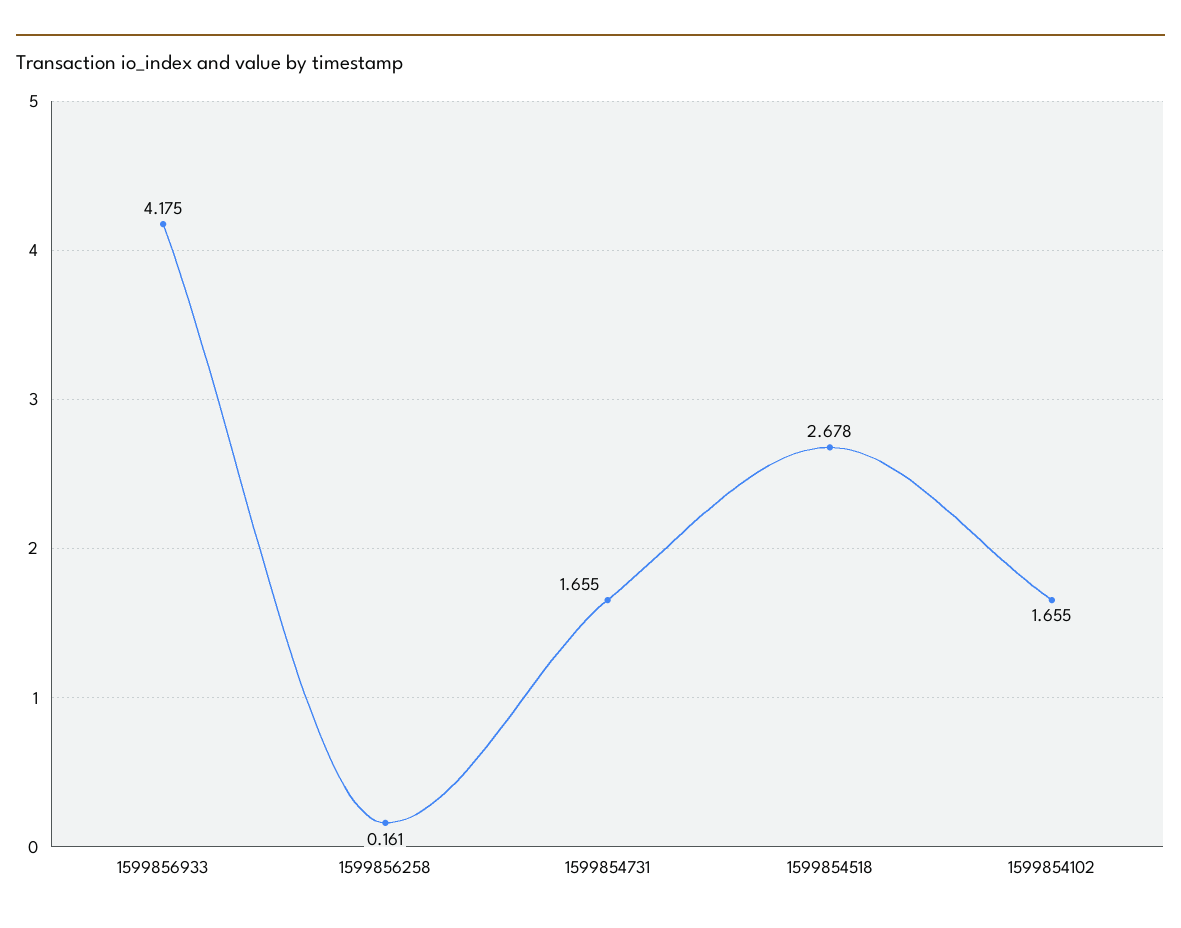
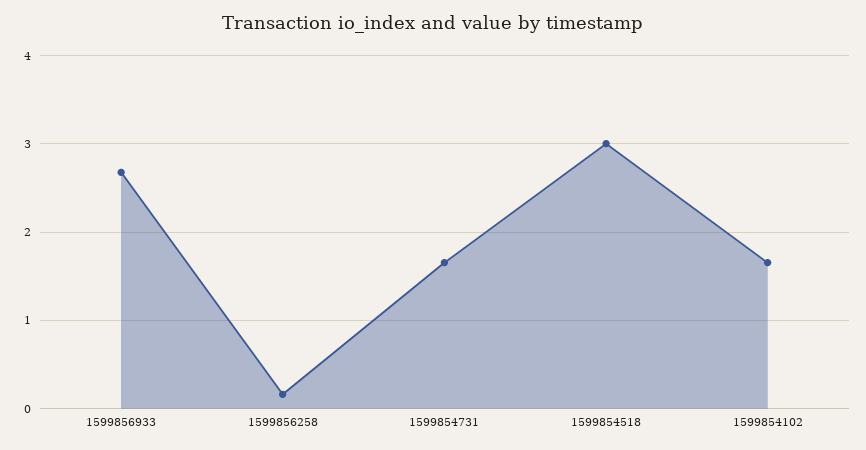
1599856933: 4.175 -> 2.7
1599854518: 2.678 -> 3

